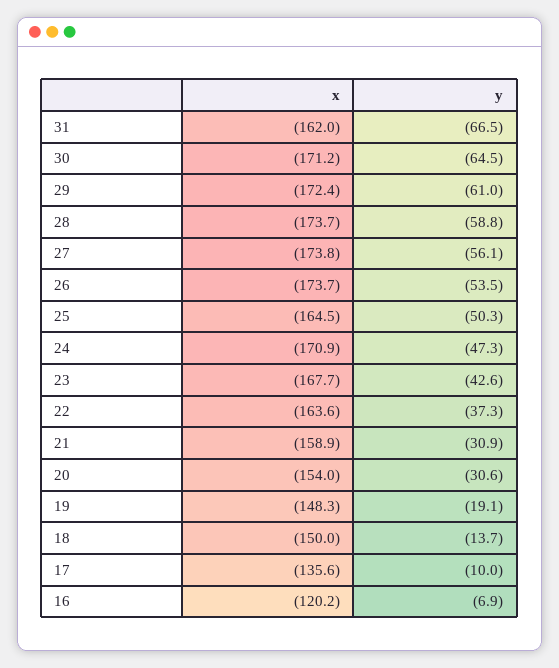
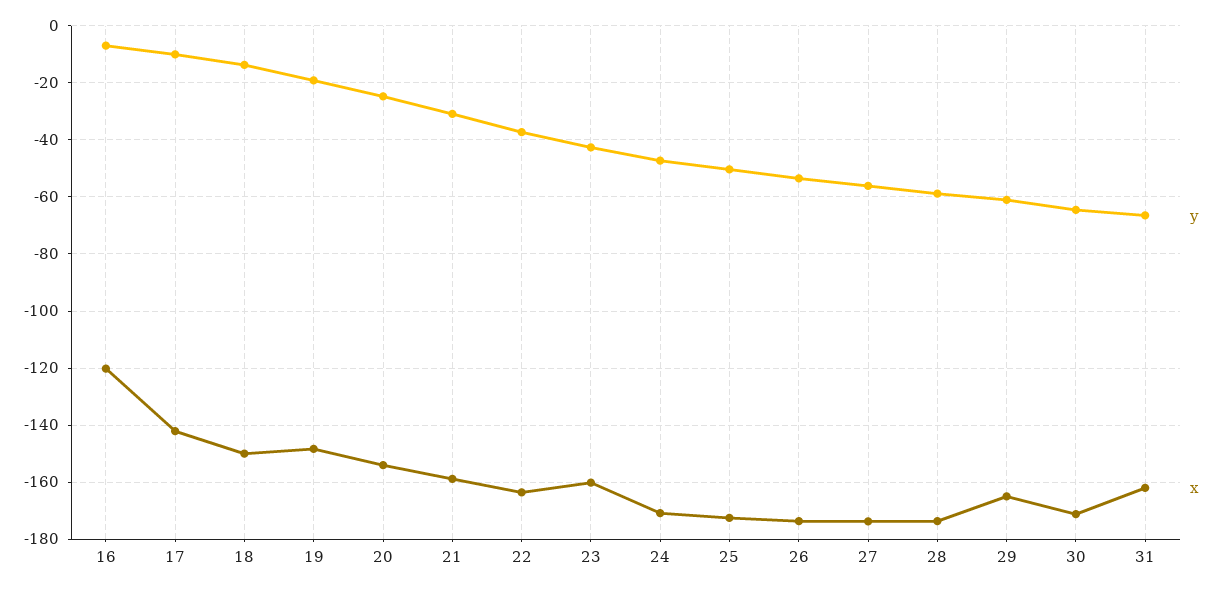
x, 29: -172.4 -> -165
x, 25: -164.5 -> -172.5
x, 23: -167.7 -> -160
y, 20: -30.6 -> -25
x, 17: -135.6 -> -142.5

